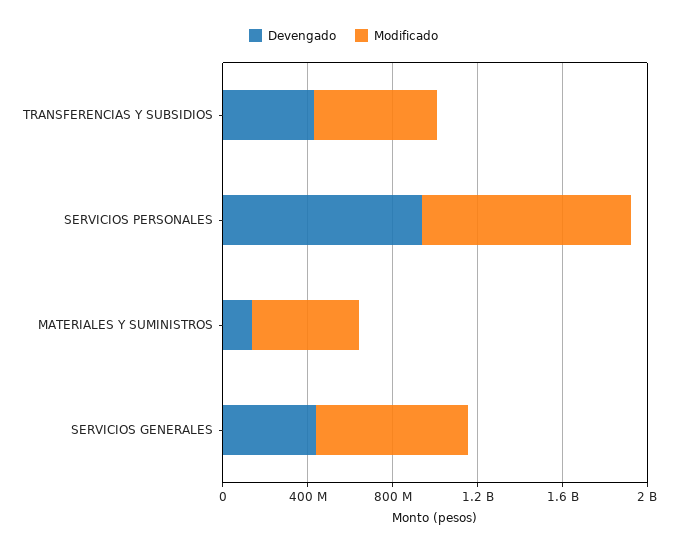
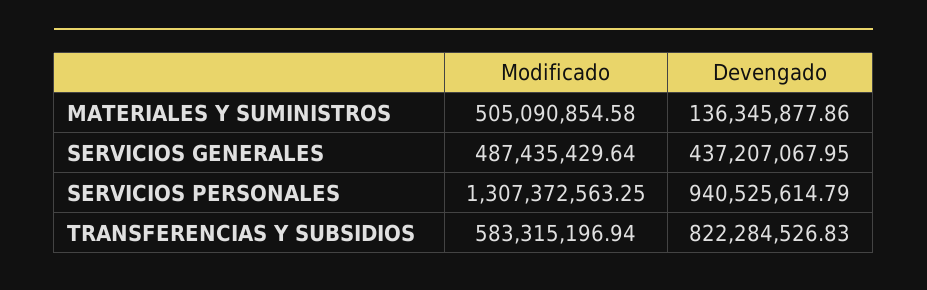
Devengado, TRANSFERENCIAS Y SUBSIDIOS: 400000000 -> 822284526.83
Modificado, SERVICIOS PERSONALES: 1000000000 -> 1307372563.25
Modificado, SERVICIOS GENERALES: 700000000 -> 487435429.64

